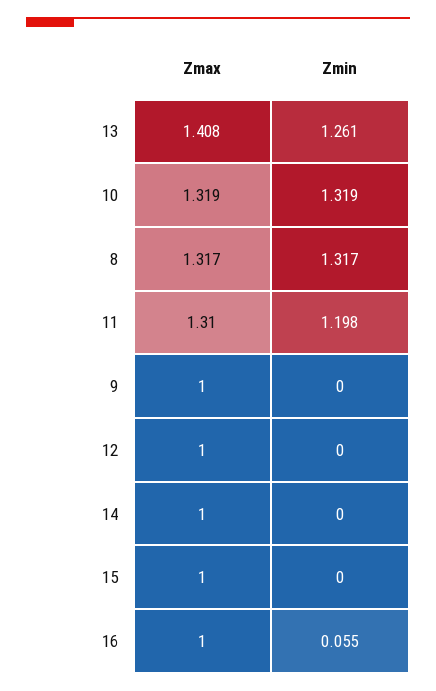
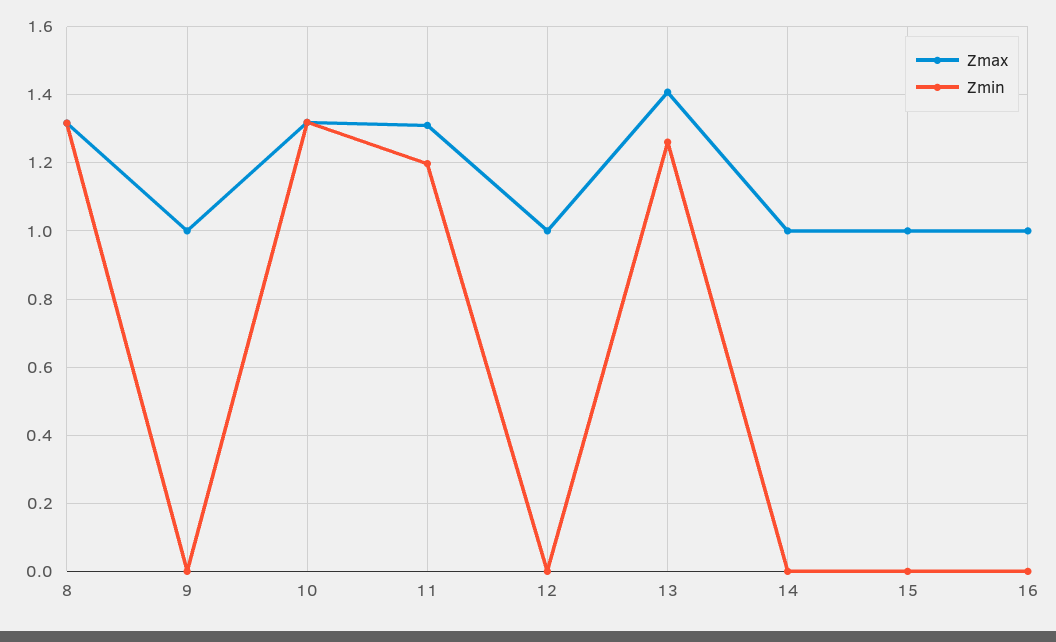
Zmin, 16: 0.055 -> 0

